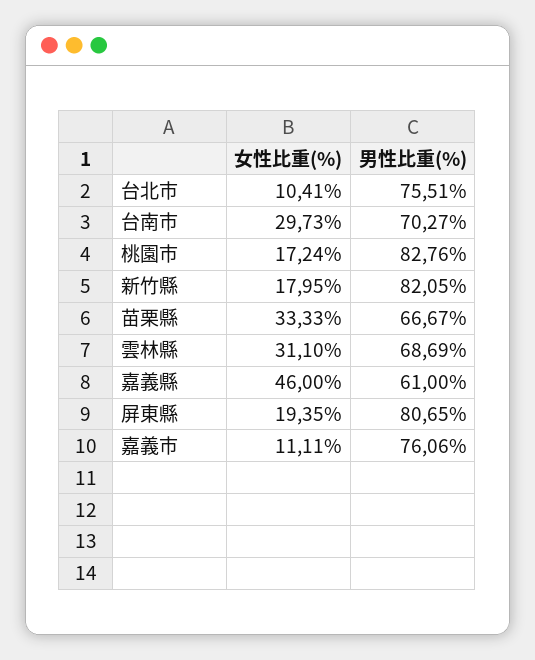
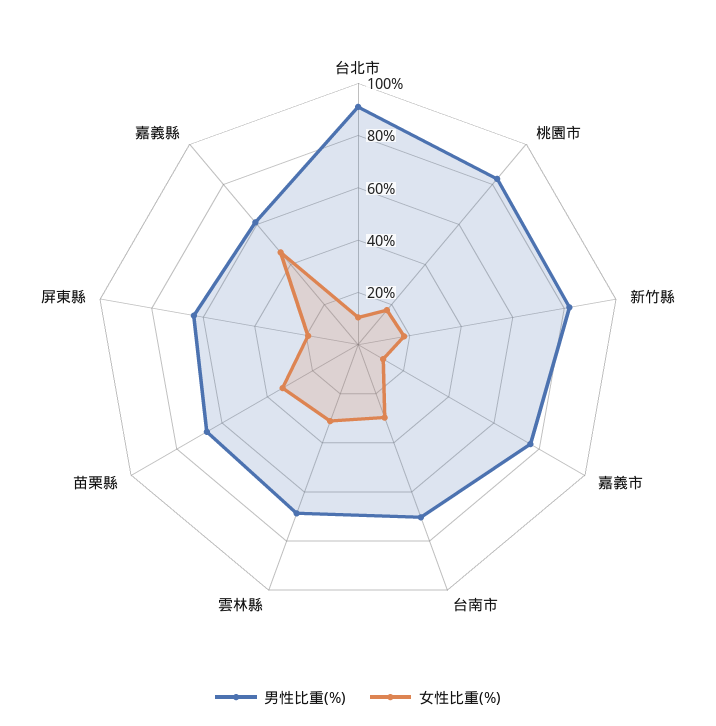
男性比重(%), 台北市: 75.51 -> 90
男性比重(%), 屏東縣: 80.65 -> 65

